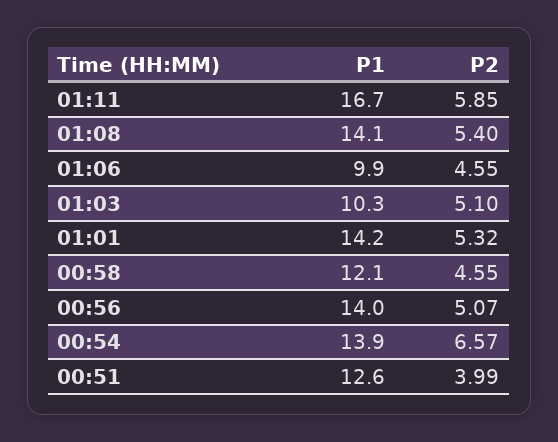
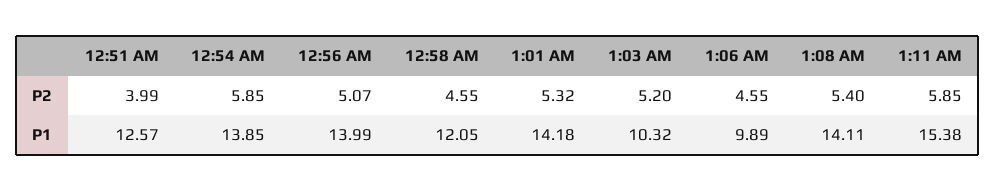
P1, 01:11: 16.7 -> 15.38
P2, 01:03: 5.1 -> 5.2
P2, 00:54: 6.57 -> 5.85

